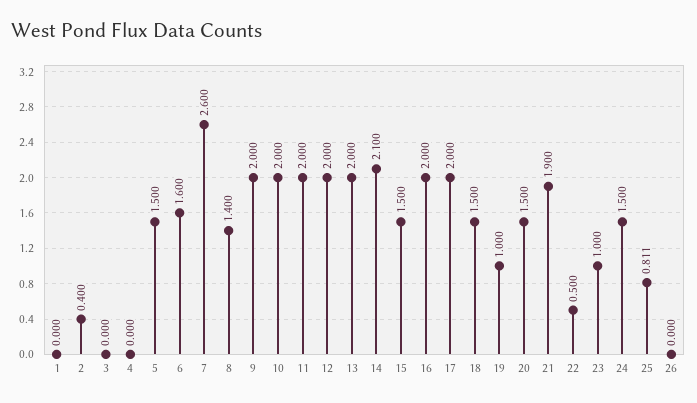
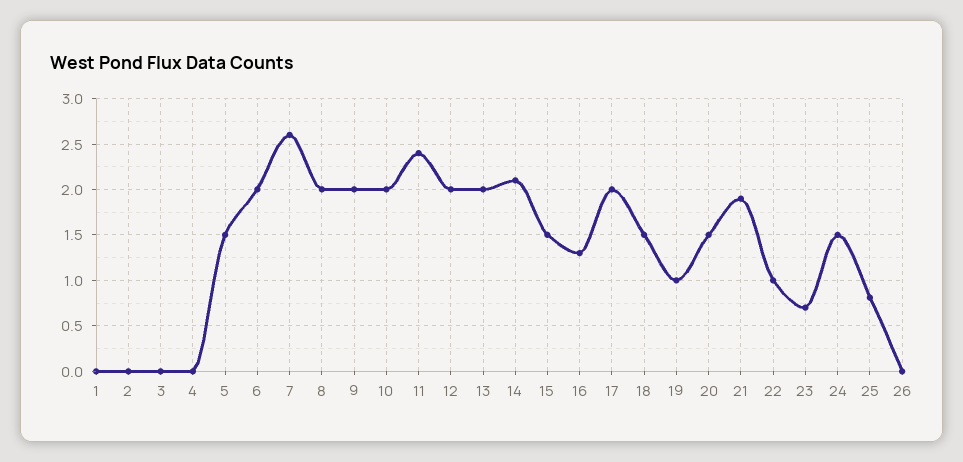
2: 0.4 -> 0
6: 1.6 -> 2
8: 1.4 -> 2
11: 2 -> 2.4
16: 2 -> 1.3
22: 0.5 -> 1
23: 1 -> 0.7

